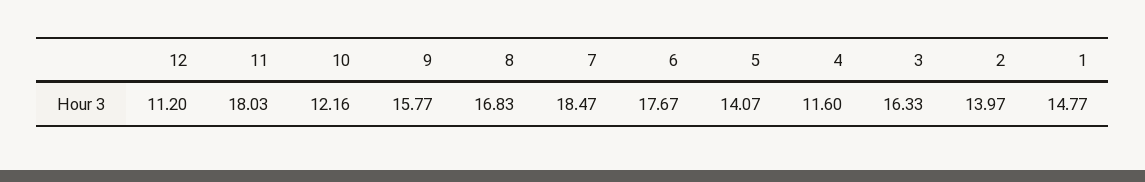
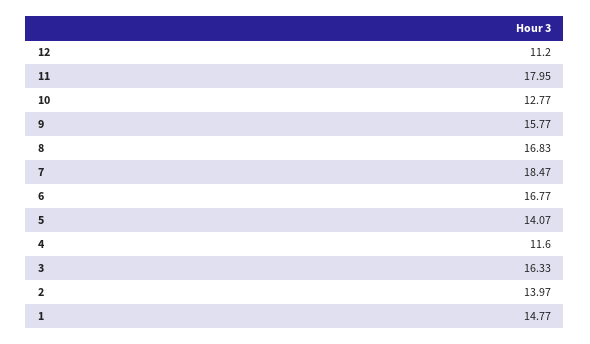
11: 18.03 -> 17.95
10: 12.16 -> 12.77
6: 17.67 -> 16.77

